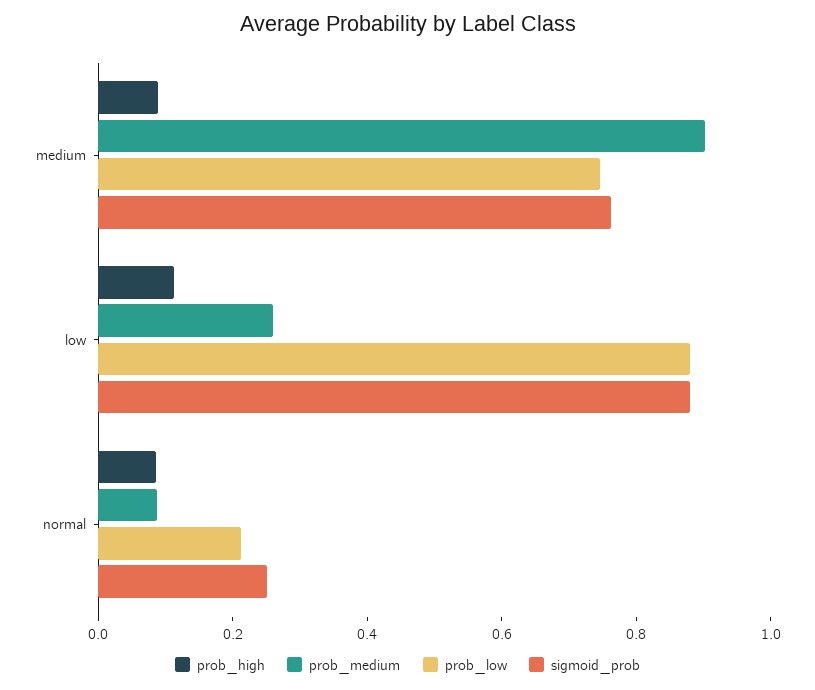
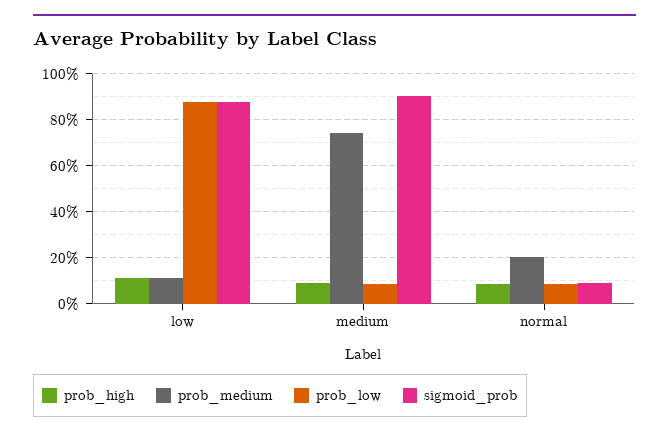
prob_medium, medium: 0.9 -> 0.75
prob_low, medium: 0.75 -> 0.1
sigmoid_prob, medium: 0.75 -> 0.9
prob_medium, low: 0.25 -> 0.1
prob_medium, normal: 0.1 -> 0.2
prob_low, normal: 0.2 -> 0.1
sigmoid_prob, normal: 0.25 -> 0.1

